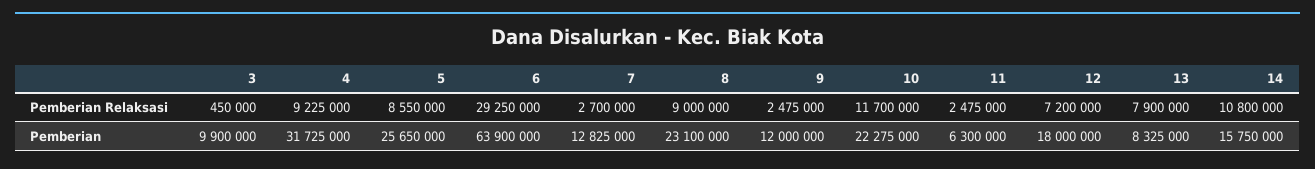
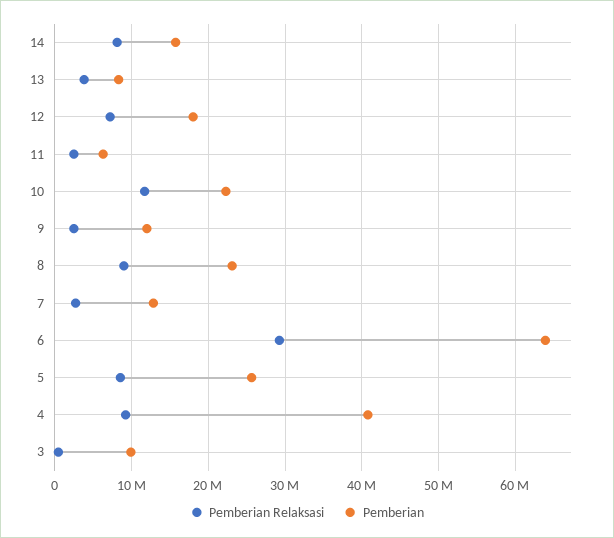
Pemberian Relaksasi, 13: 7900000 -> 4000000
Pemberian Relaksasi, 14: 10800000 -> 8000000
Pemberian, 4: 31725000 -> 41000000

